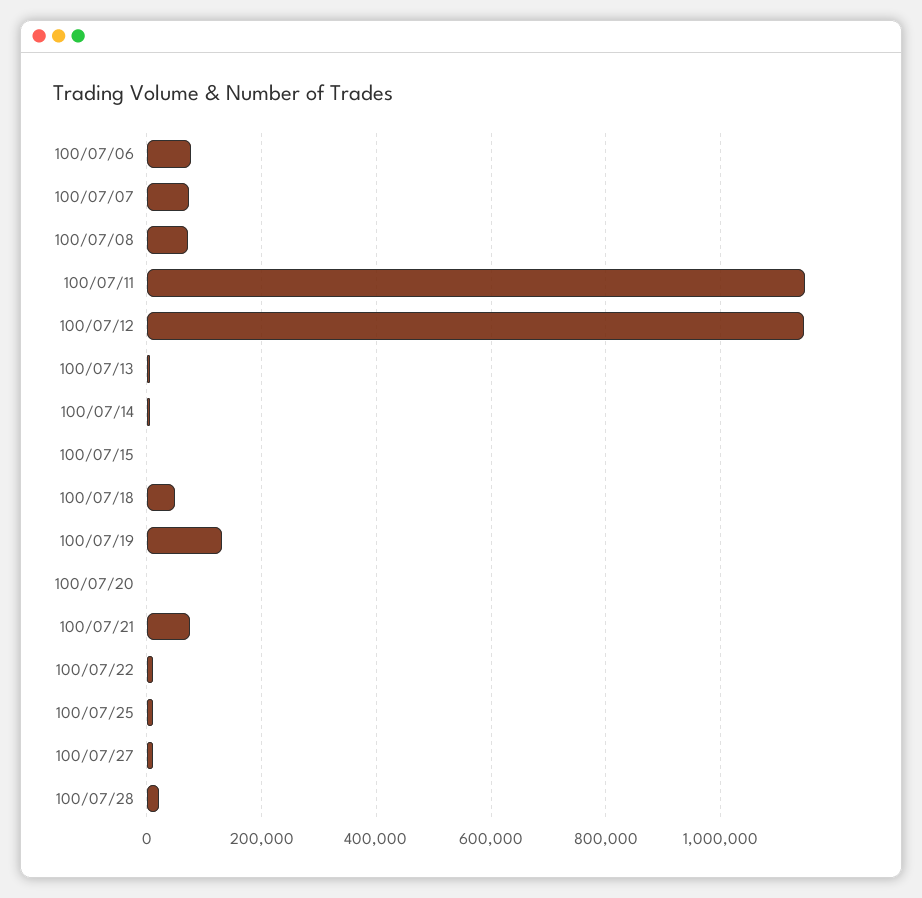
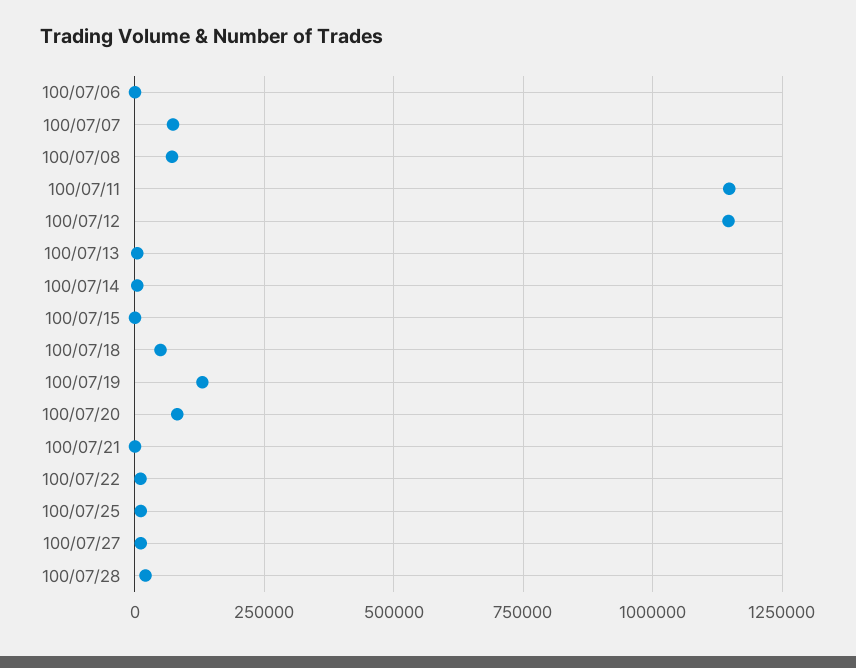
100/07/06: 80000 -> 0
100/07/20: 0 -> 75000
100/07/21: 80000 -> 0

